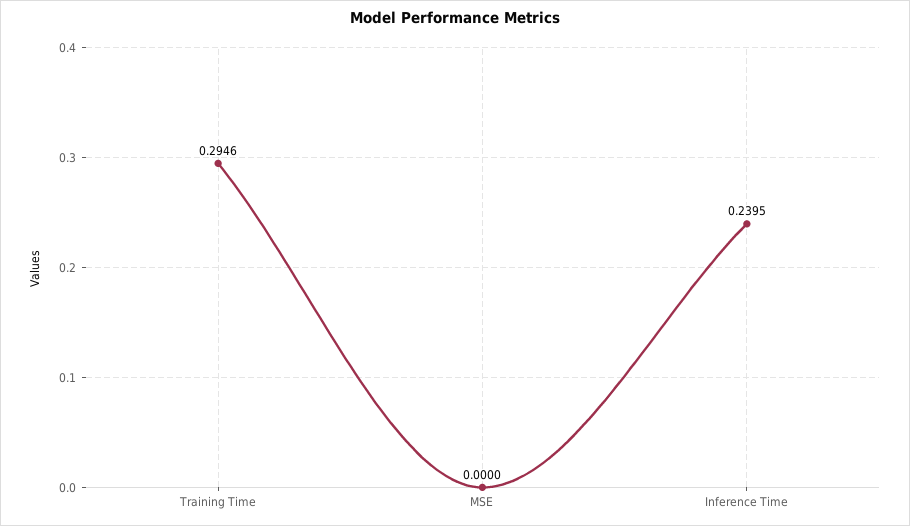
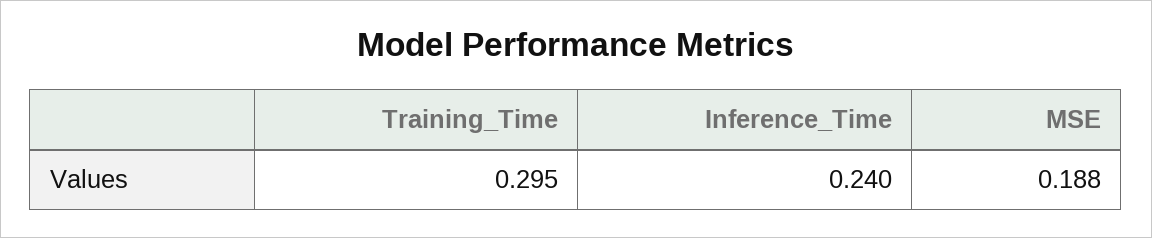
MSE: 0 -> 0.188

